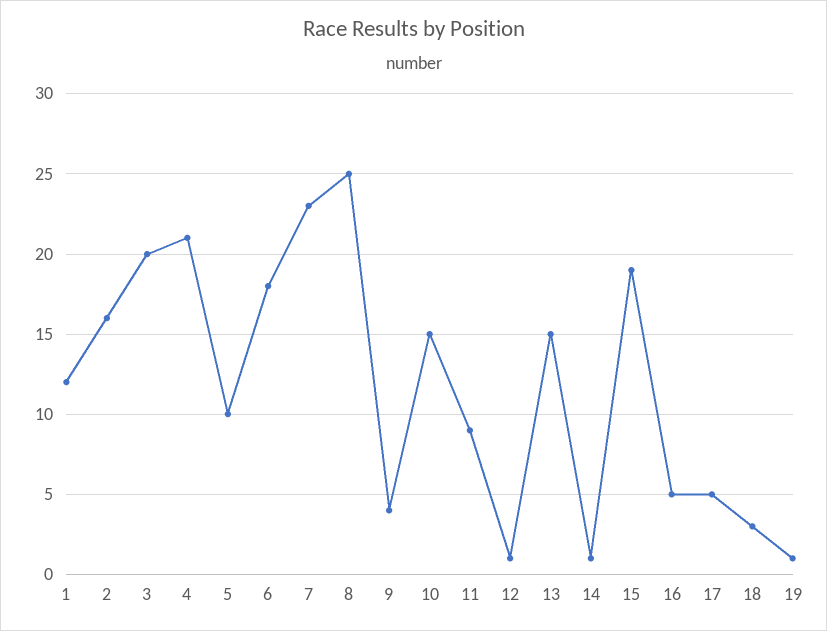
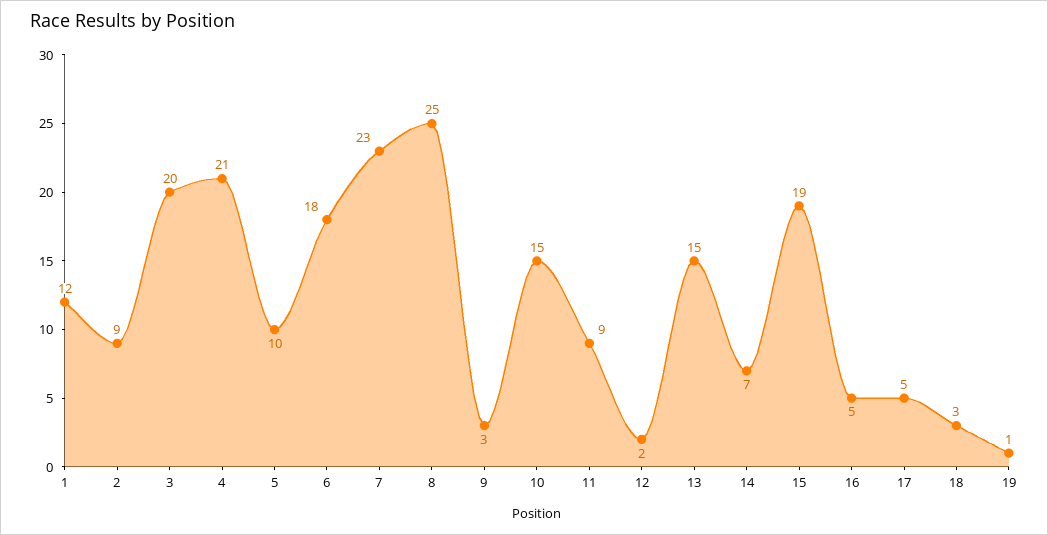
2: 16 -> 9
9: 4 -> 3
12: 1 -> 2
14: 1 -> 7

